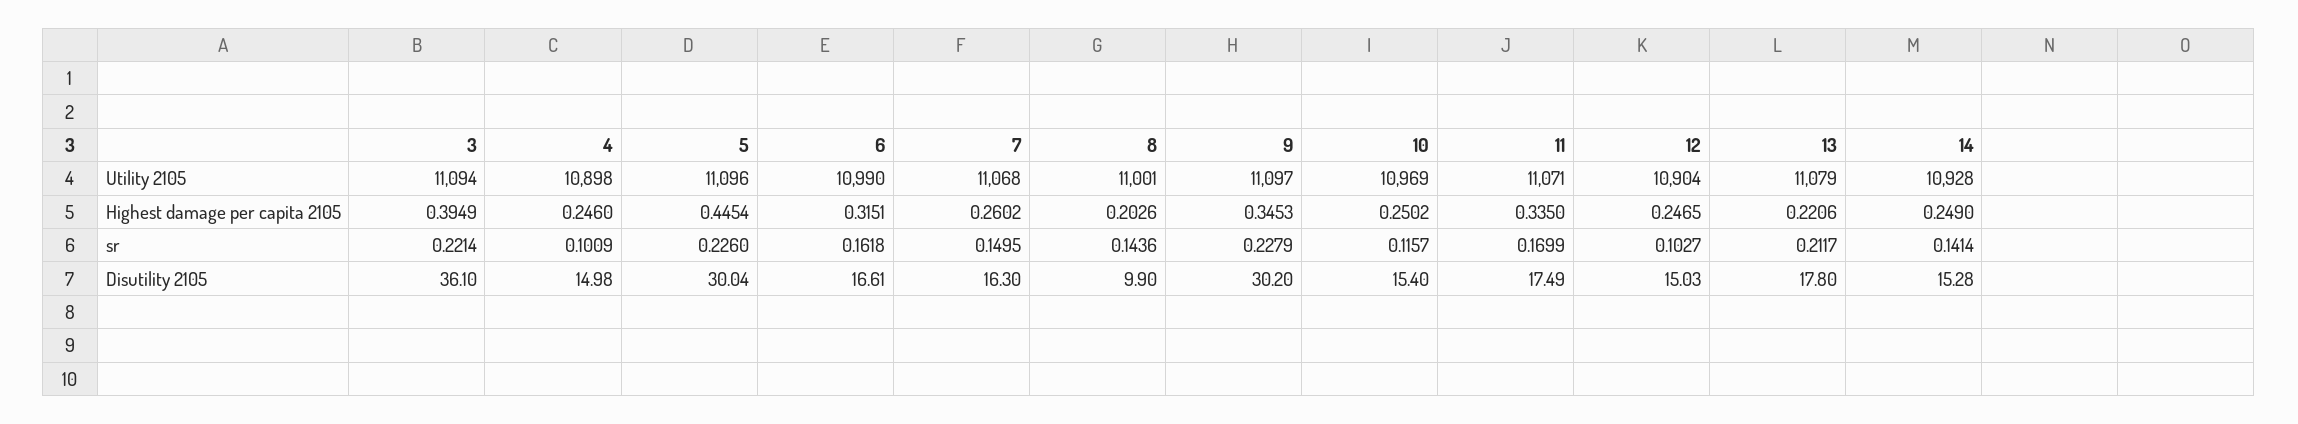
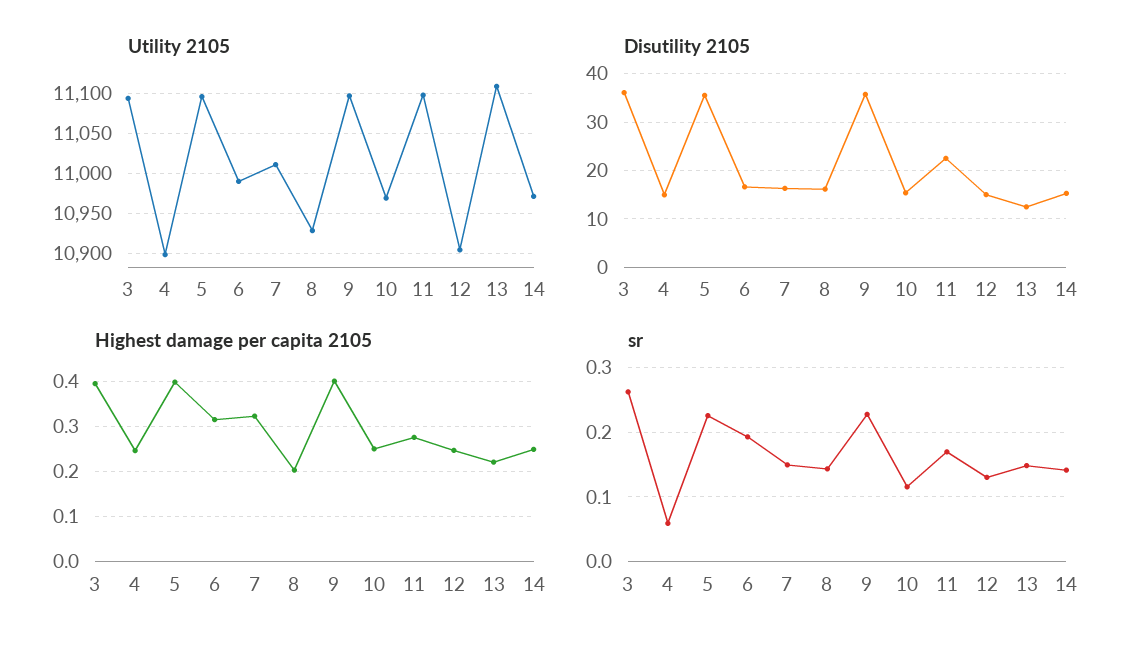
Utility 2105, 7: 11068 -> 11010
Utility 2105, 8: 11001 -> 10930
Utility 2105, 11: 11071 -> 11100
Utility 2105, 13: 11079 -> 11110
Utility 2105, 14: 10928 -> 10970
Highest damage per capita 2105, 5: 0.4454 -> 0.4
Highest damage per capita 2105, 7: 0.2602 -> 0.32
Highest damage per capita 2105, 9: 0.3453 -> 0.4
Highest damage per capita 2105, 11: 0.335 -> 0.28
sr, 3: 0.2214 -> 0.26
sr, 4: 0.1009 -> 0.06
sr, 6: 0.1618 -> 0.19
sr, 12: 0.1027 -> 0.13
sr, 13: 0.2117 -> 0.15
Disutility 2105, 5: 30.04 -> 36
Disutility 2105, 8: 9.9 -> 16
Disutility 2105, 9: 30.2 -> 36
Disutility 2105, 11: 17.49 -> 22
Disutility 2105, 13: 17.8 -> 12

